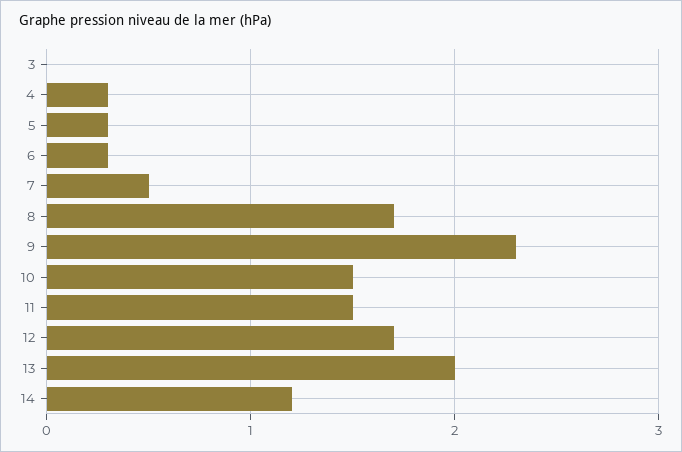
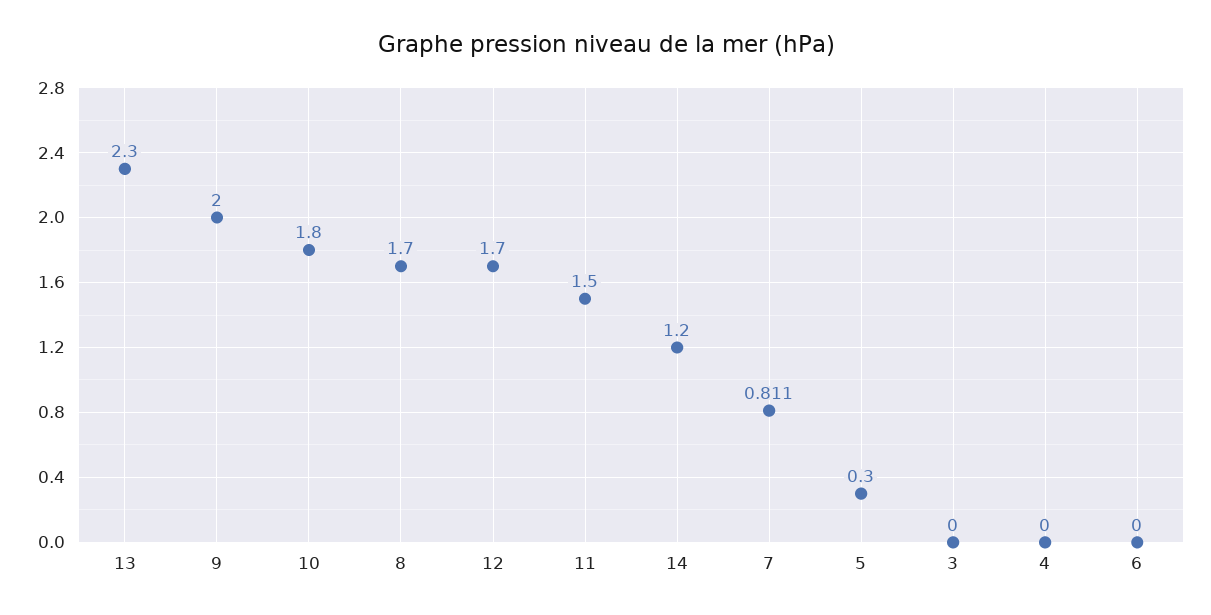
4: 0.3 -> 0
6: 0.3 -> 0
7: 0.5 -> 0.811
9: 2.3 -> 2
10: 1.5 -> 1.8
13: 2 -> 2.3

